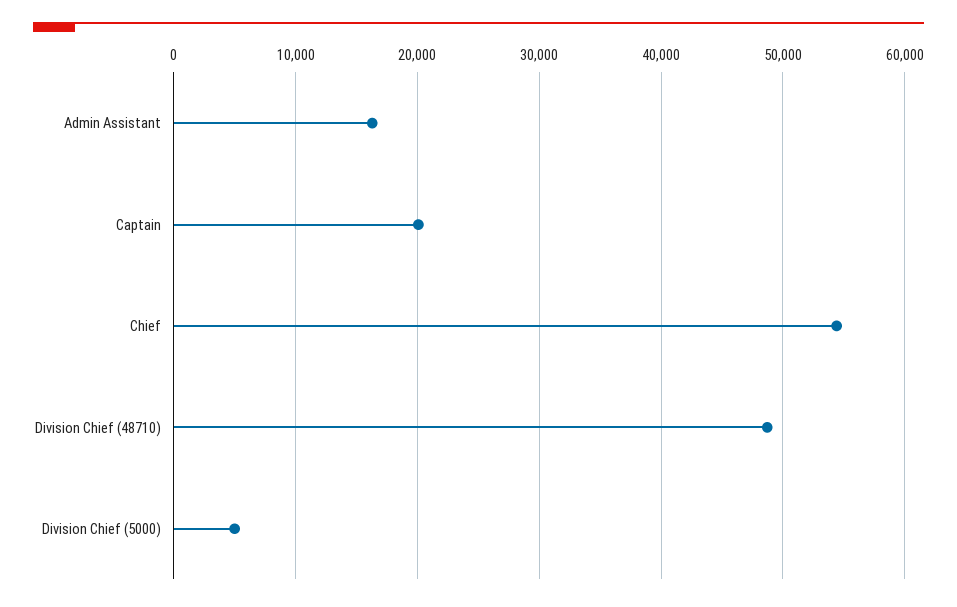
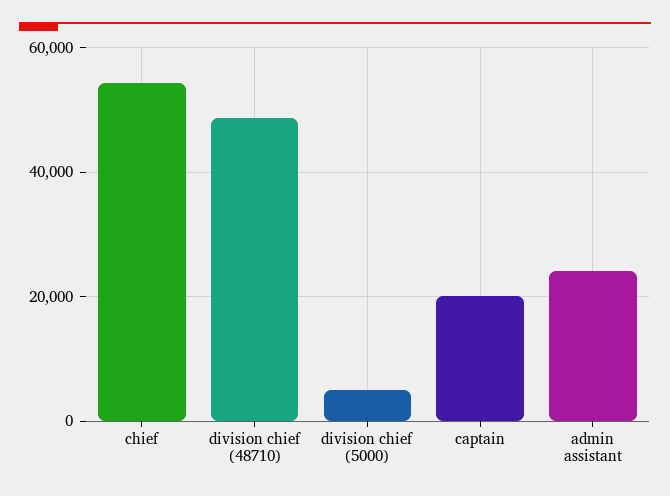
Admin Assistant: 16000 -> 24000

